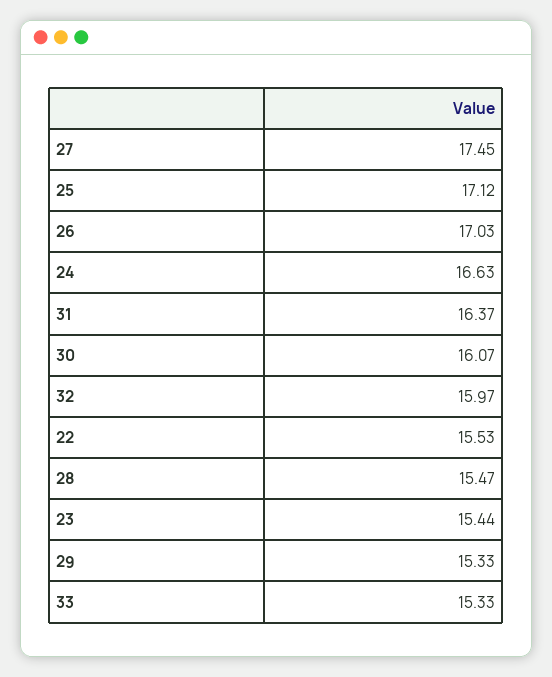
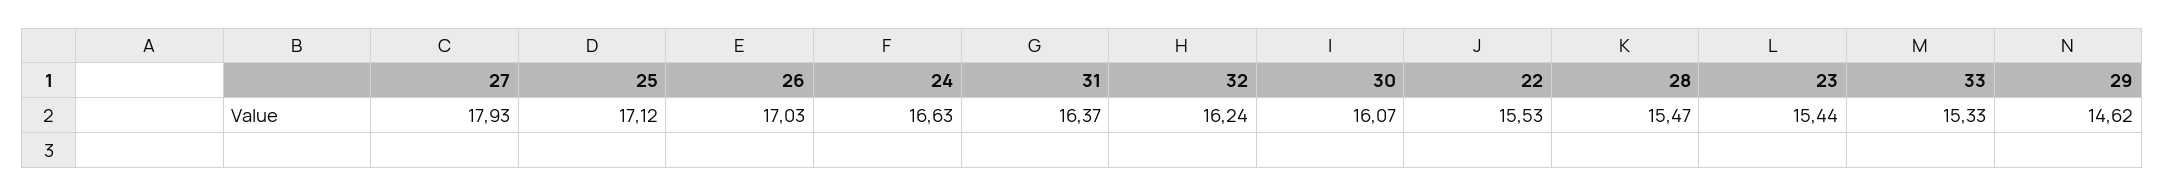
27: 17.45 -> 17.93
32: 15.97 -> 16.24
29: 15.33 -> 14.62

